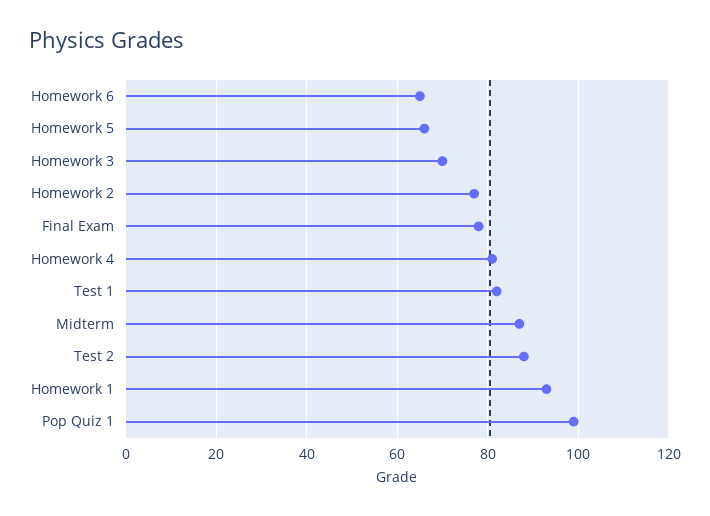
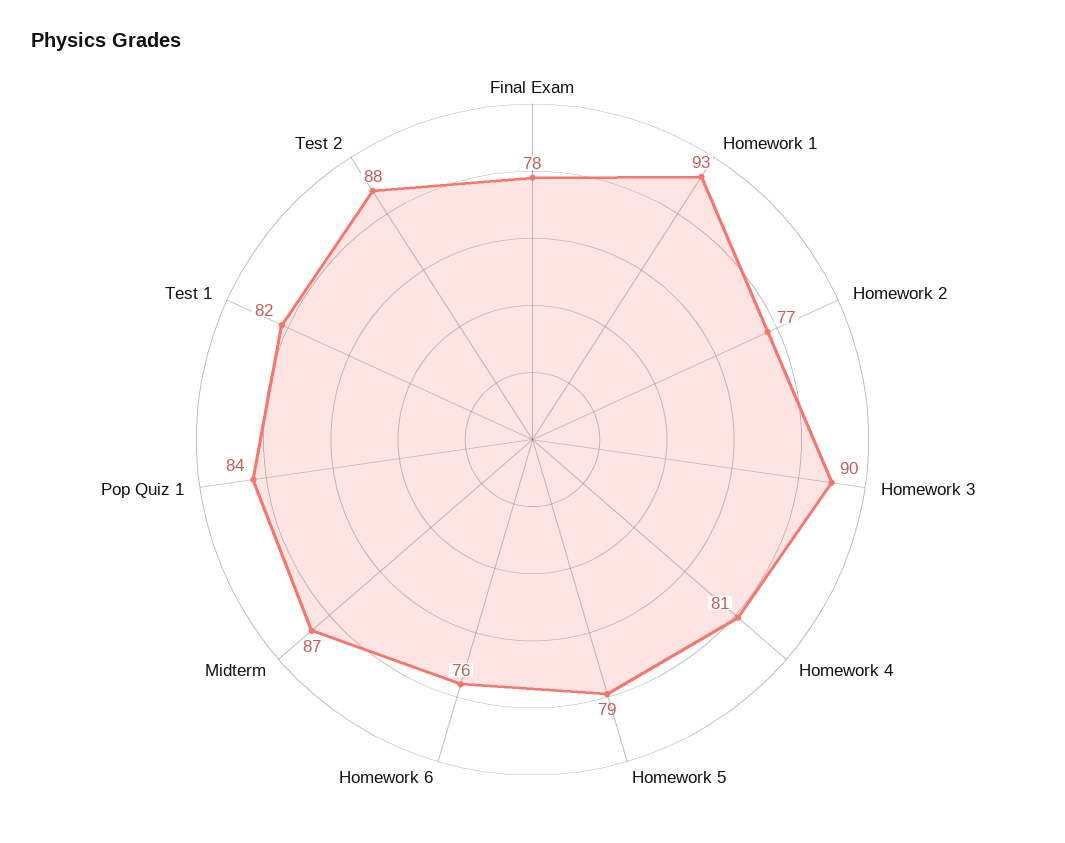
Homework 6: 65 -> 76
Homework 5: 65 -> 79
Homework 3: 70 -> 90
Pop Quiz 1: 100 -> 84

